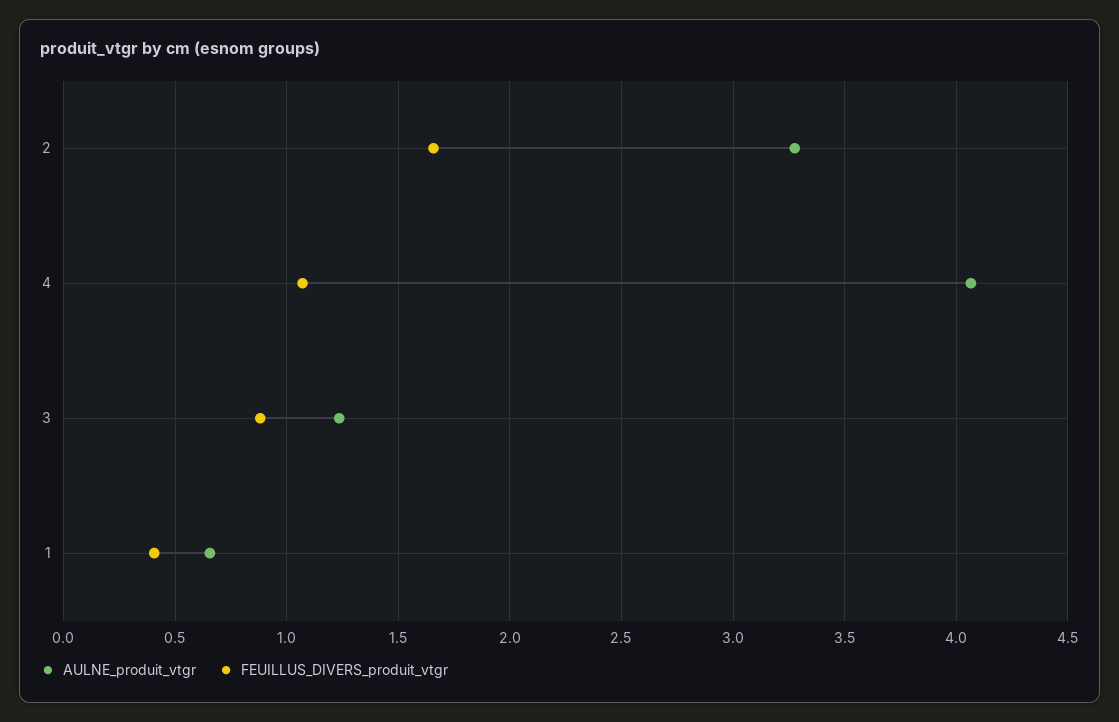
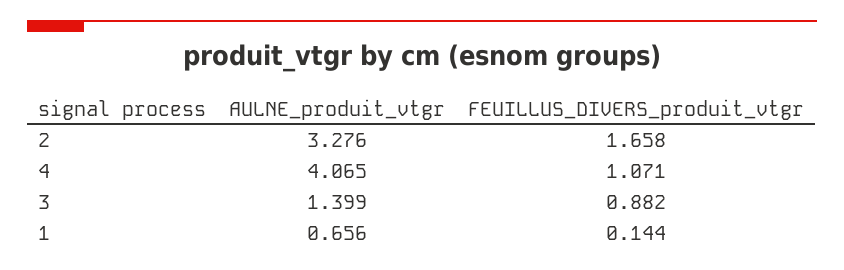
AULNE_produit_vtgr, 3: 1.25 -> 1.399
FEUILLUS_DIVERS_produit_vtgr, 1: 0.4 -> 0.144

